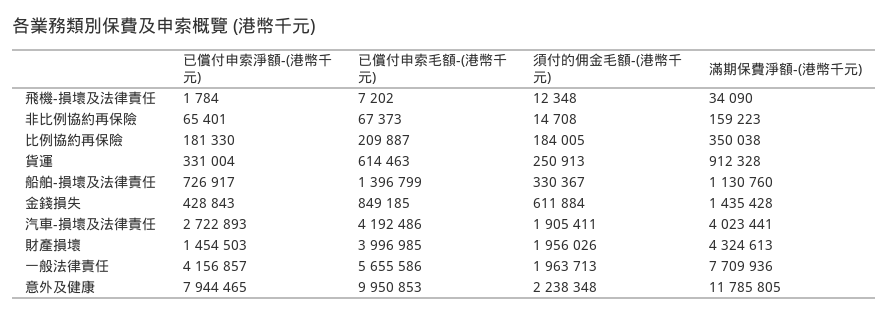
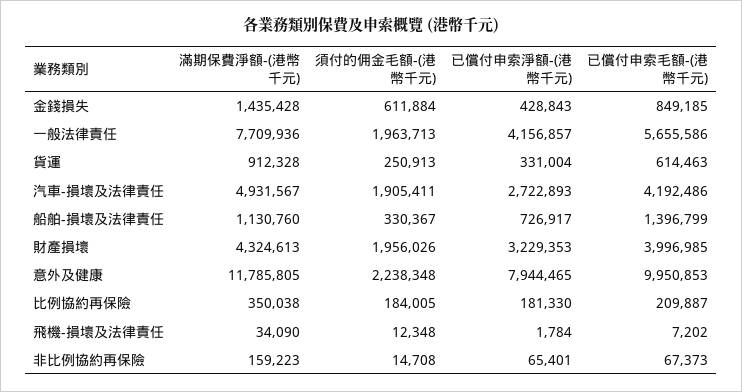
滿期保費淨額-(港幣千元), 汽車-損壞及法律責任: 4023441 -> 4931567
已償付申索淨額-(港幣千元), 財產損壞: 1454503 -> 3229353

